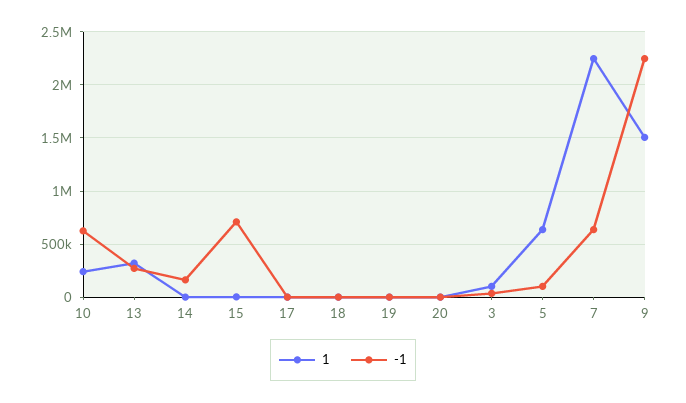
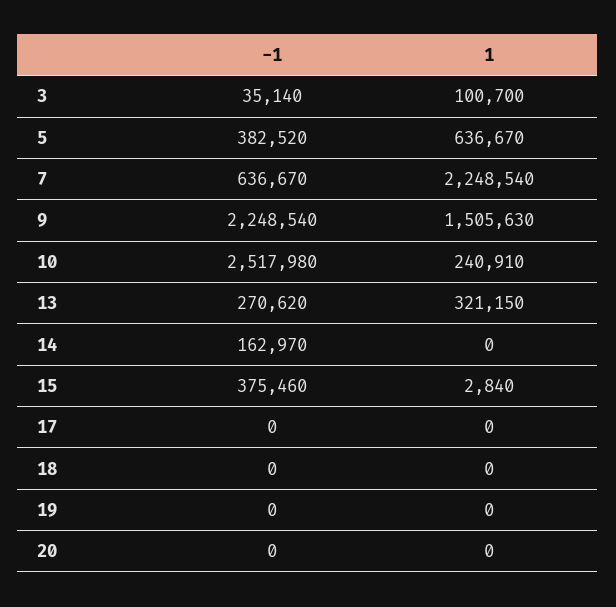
-1, 10: 600000 -> 2517980
-1, 15: 700000 -> 375460
-1, 5: 100000 -> 382520

